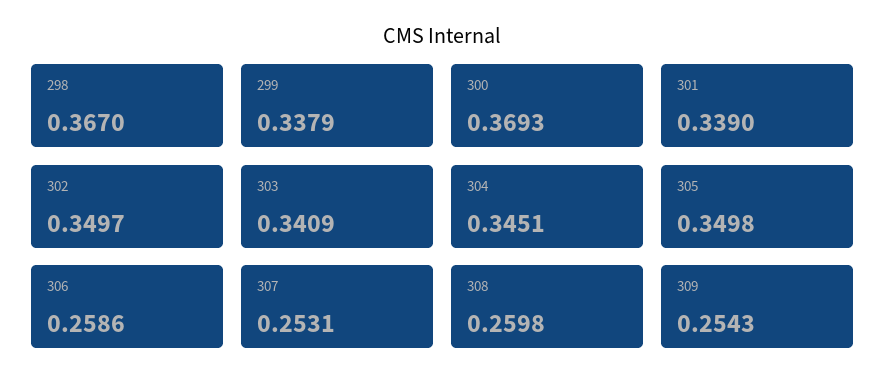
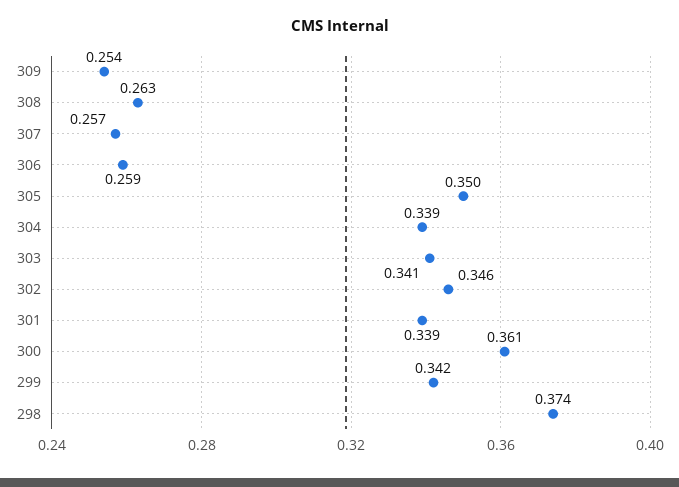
298: 0.367 -> 0.374
299: 0.3379 -> 0.342
300: 0.3693 -> 0.361
302: 0.3497 -> 0.346
304: 0.3451 -> 0.339
307: 0.2531 -> 0.257
308: 0.2598 -> 0.263

